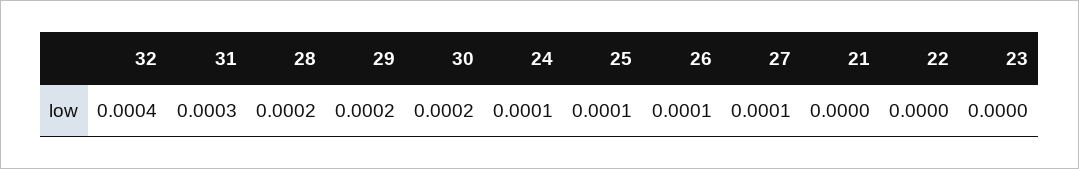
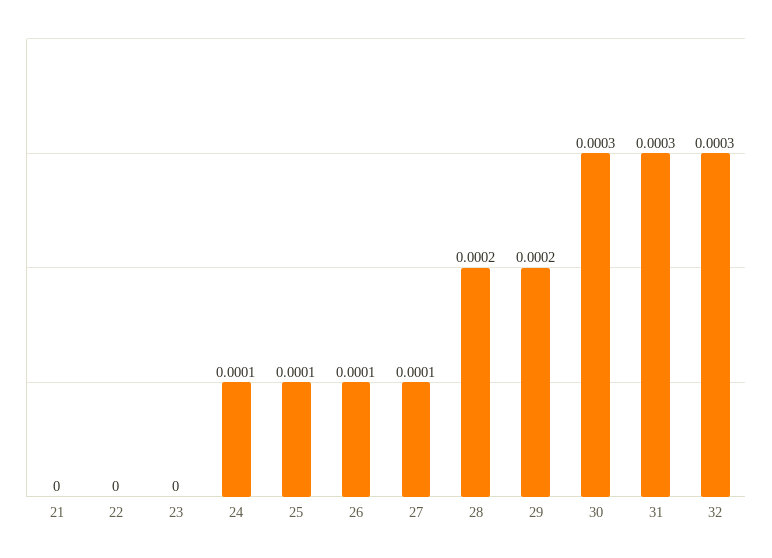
32: 0.0004 -> 0.0003
30: 0.0002 -> 0.0003

